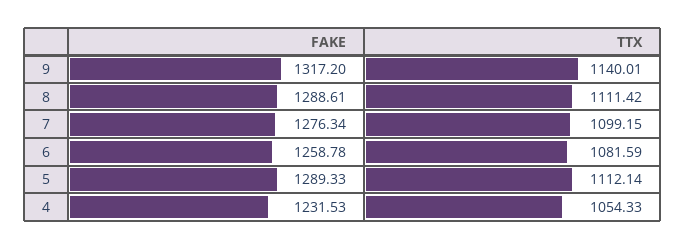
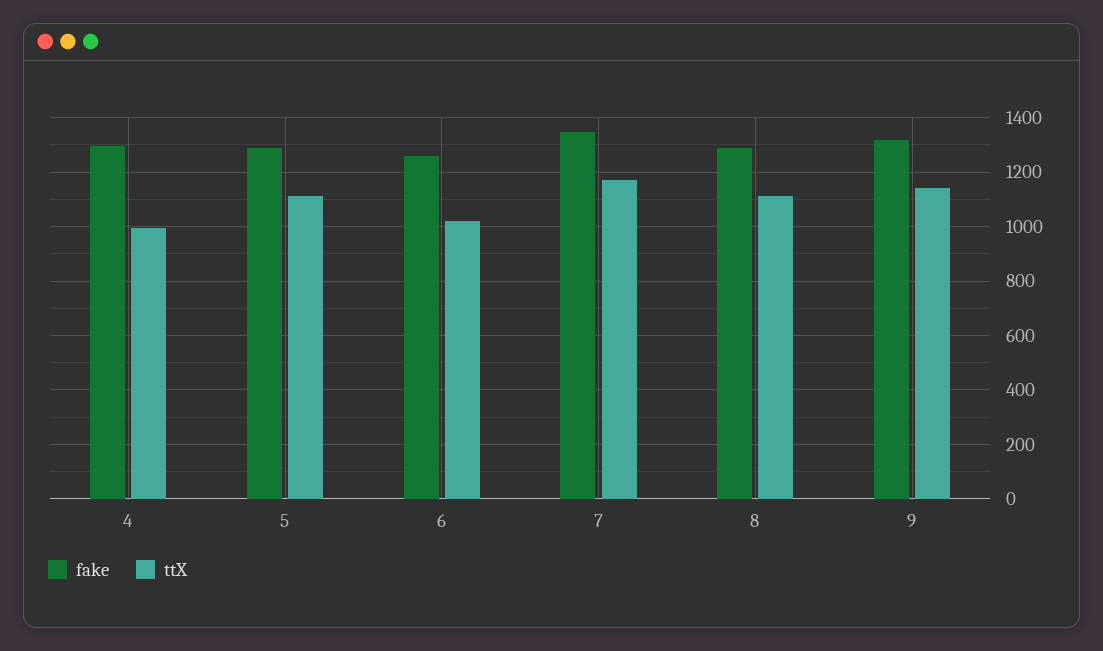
FAKE, 7: 1276.34 -> 1350
TTX, 7: 1099.15 -> 1175
TTX, 6: 1081.59 -> 1025
FAKE, 4: 1231.53 -> 1300
TTX, 4: 1054.33 -> 1000

